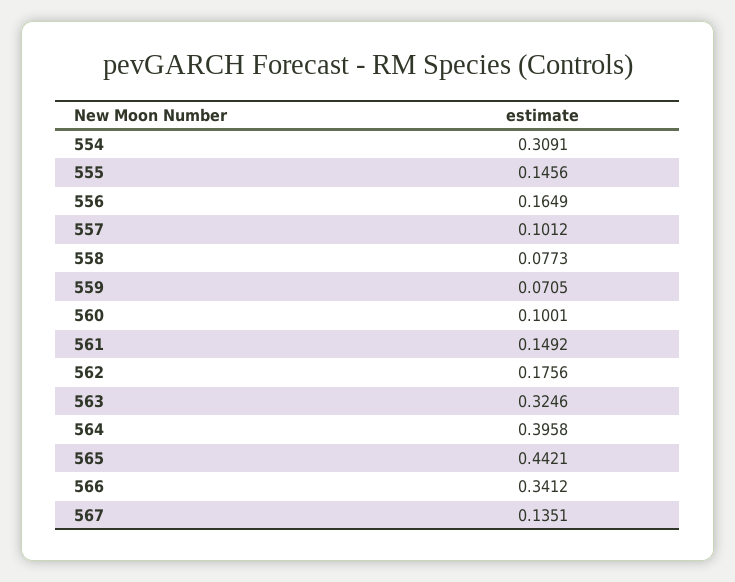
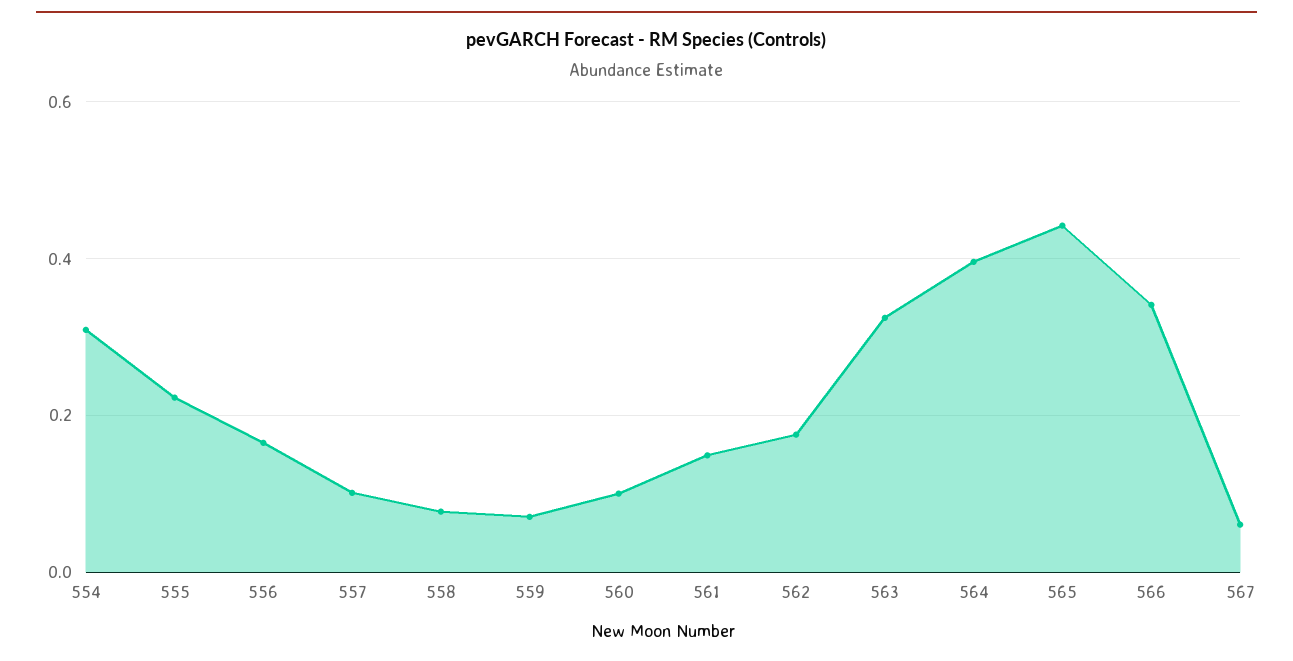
555: 0.1456 -> 0.22
567: 0.1351 -> 0.06

